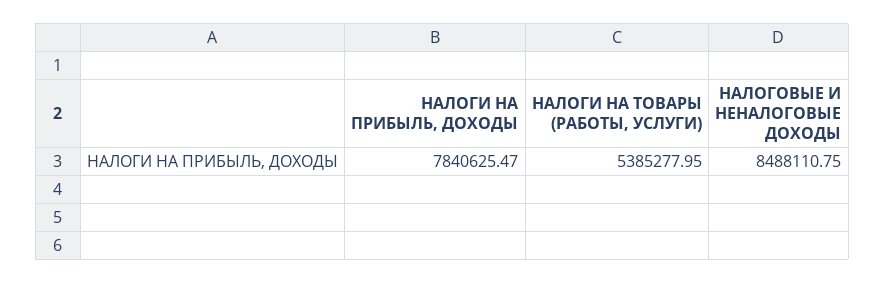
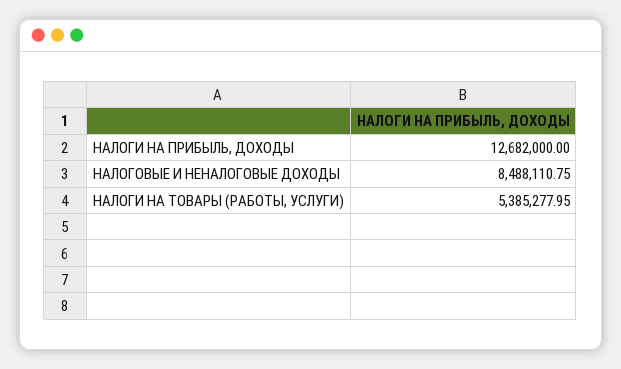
НАЛОГИ НА ПРИБЫЛЬ, ДОХОДЫ: 7840625.47 -> 12682000

